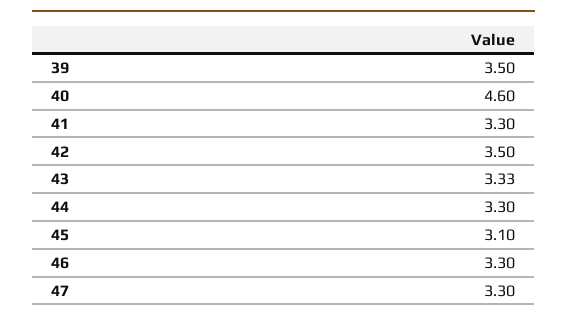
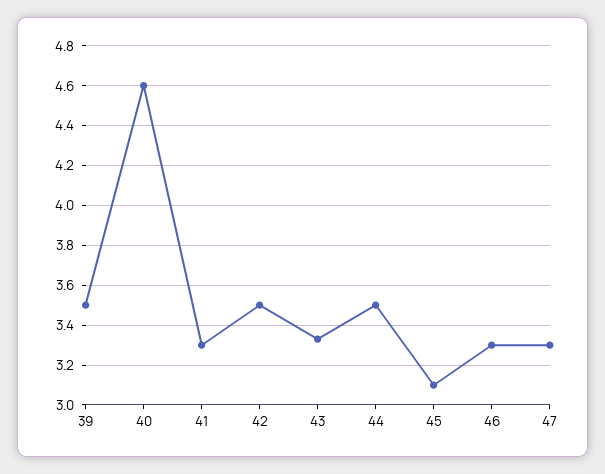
44: 3.3 -> 3.5

